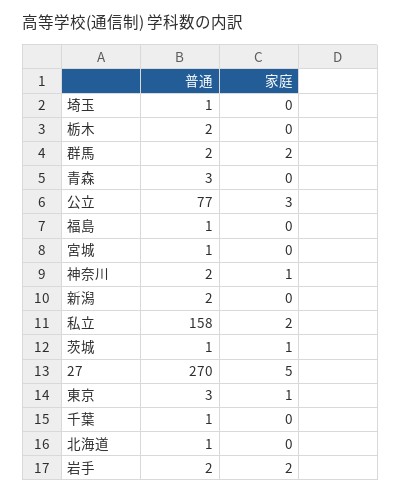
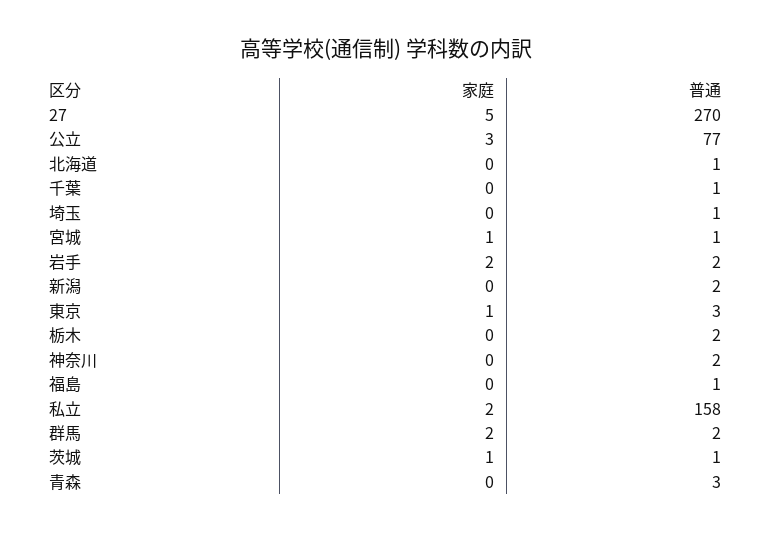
家庭, 宮城: 0 -> 1
家庭, 神奈川: 1 -> 0

